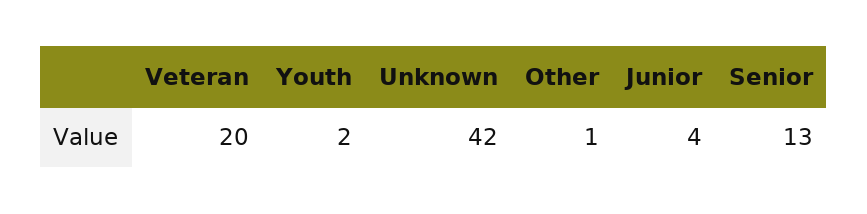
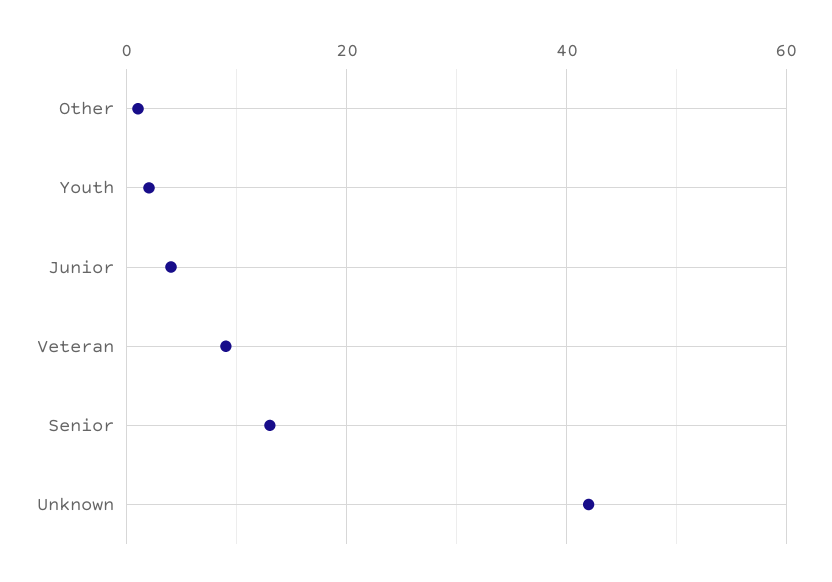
Veteran: 20 -> 10

